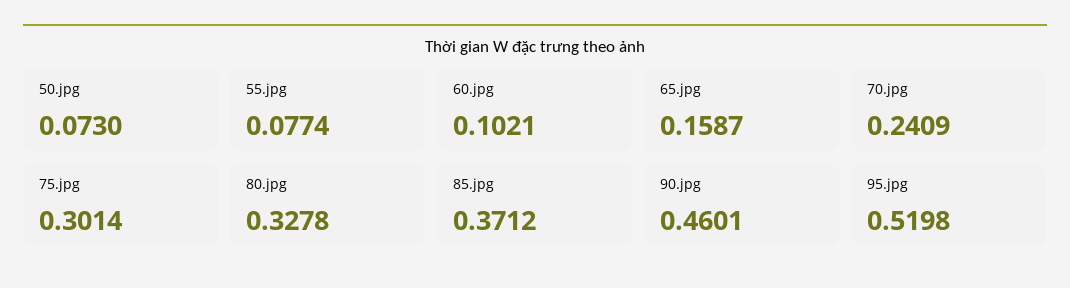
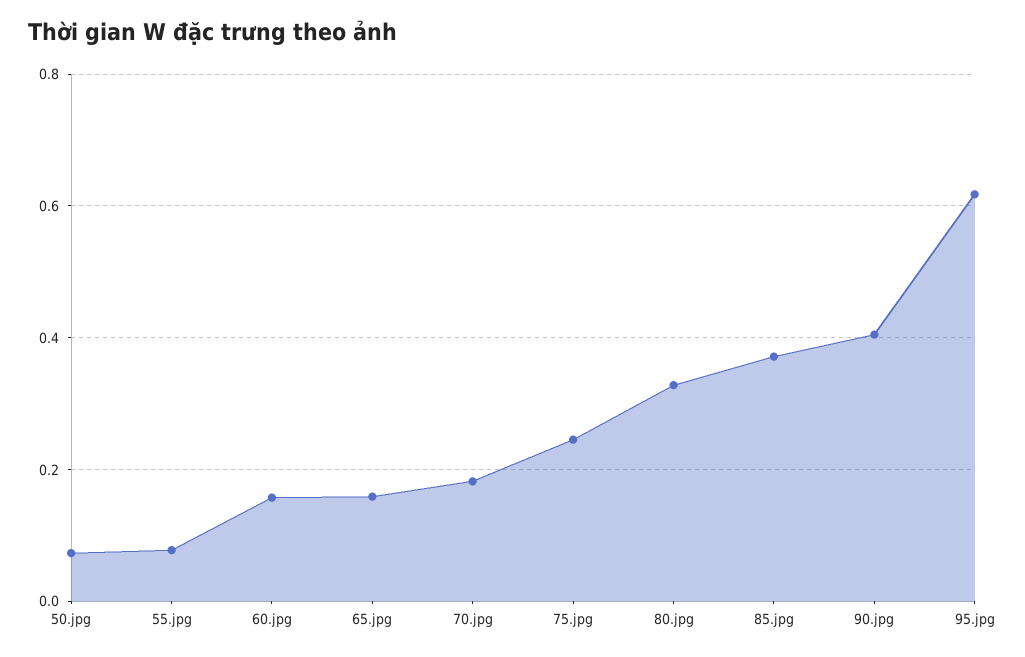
60.jpg: 0.1021 -> 0.16
70.jpg: 0.2409 -> 0.18
75.jpg: 0.3014 -> 0.24
90.jpg: 0.4601 -> 0.4
95.jpg: 0.5198 -> 0.62

